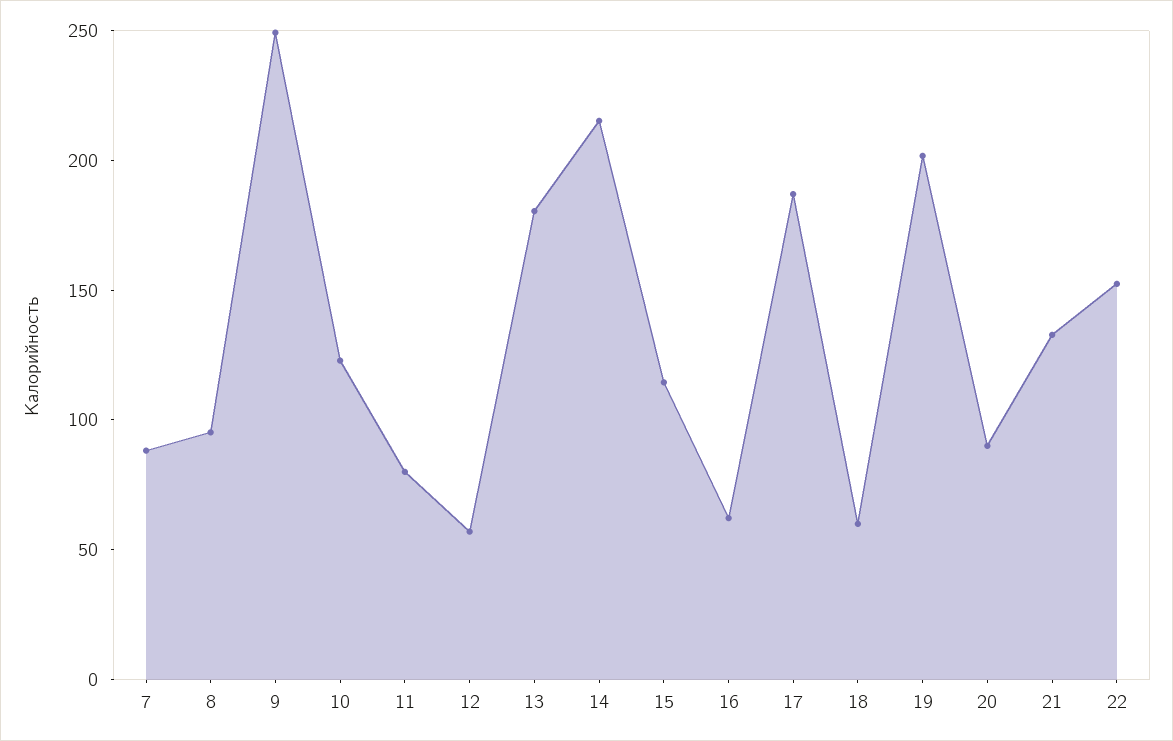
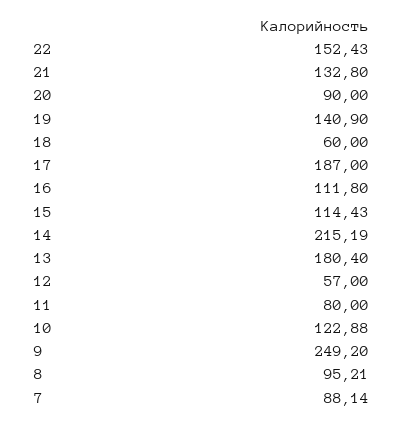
16: 60 -> 111.8
19: 200 -> 140.9

